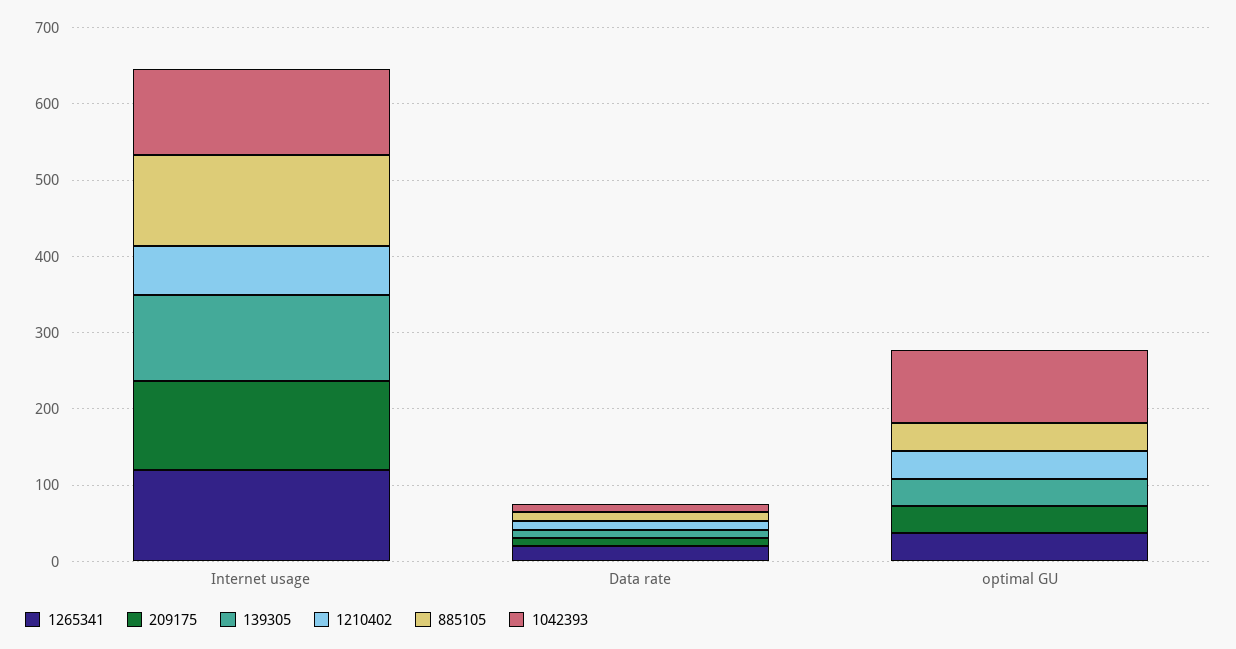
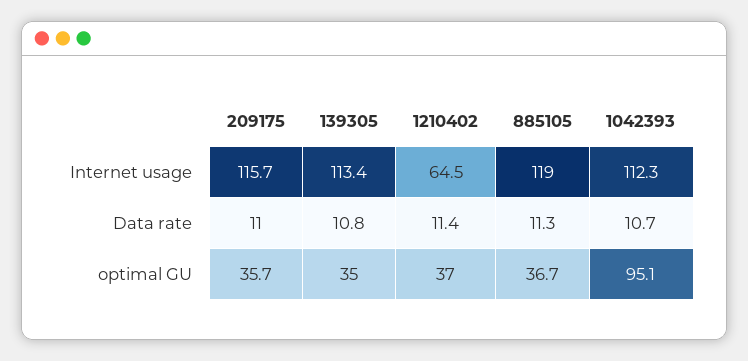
1265341, Internet usage: 120 -> none
1265341, Data rate: 20 -> none
1265341, optimal GU: 40 -> none

